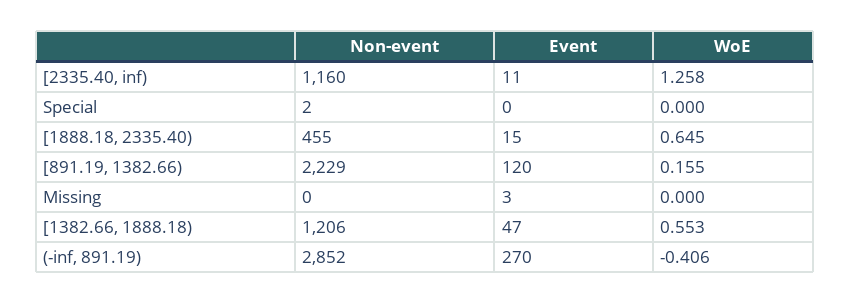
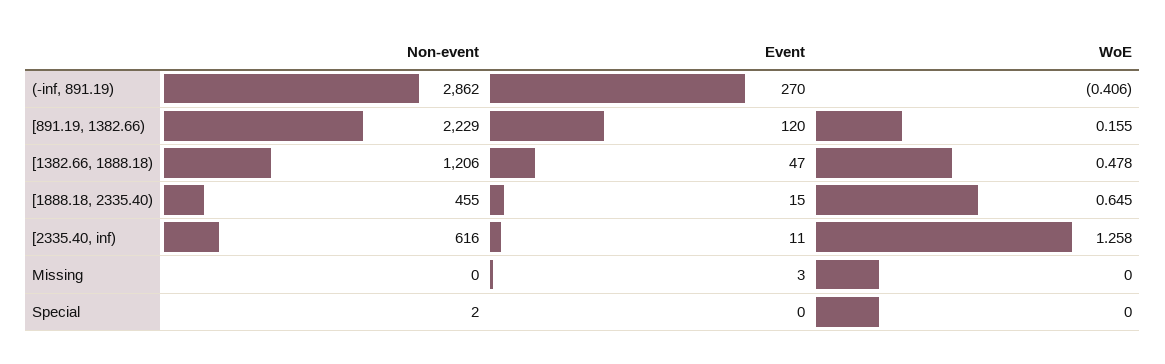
Non-event, [2335.40, inf): 1160 -> 616
WoE, [1382.66, 1888.18): 0.553 -> 0.478
Non-event, (-inf, 891.19): 2852 -> 2862

